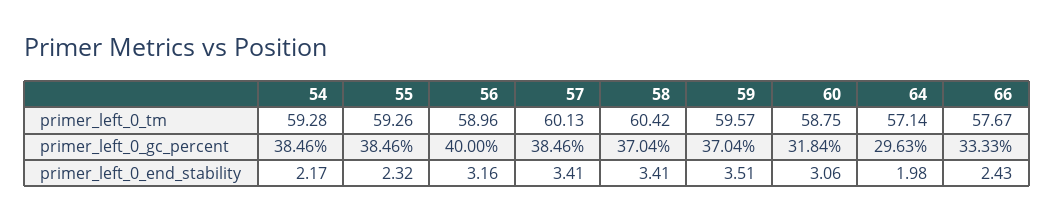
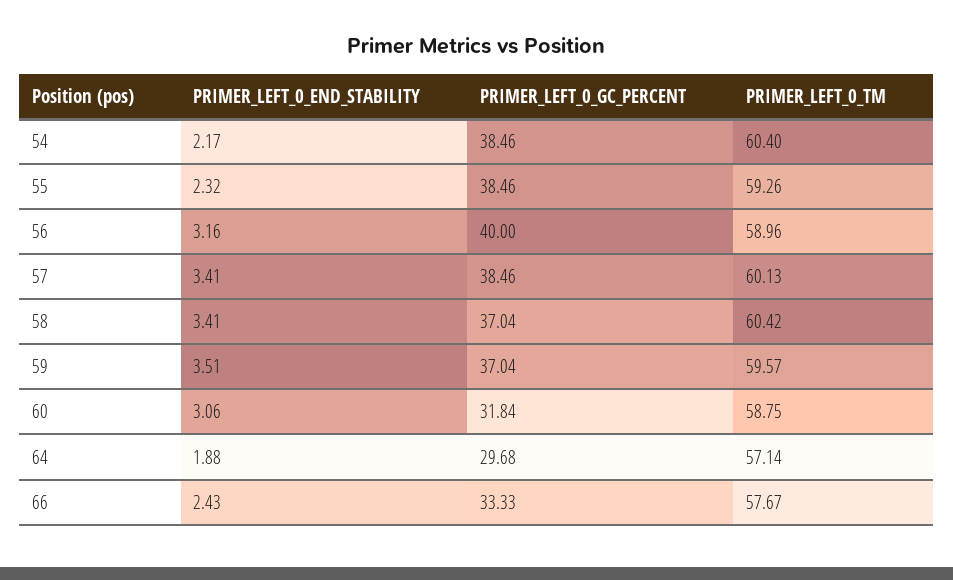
54, primer_left_0_tm: 59.28 -> 60.4
64, primer_left_0_gc_percent: 29.63 -> 29.68
64, primer_left_0_end_stability: 1.98 -> 1.88

